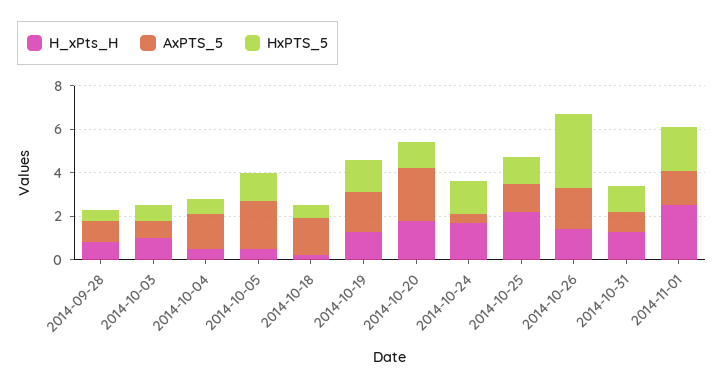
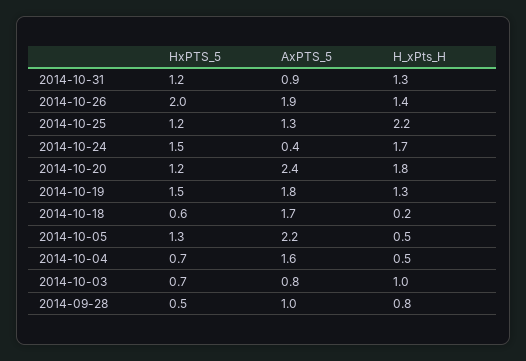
HxPTS_5, 2014-10-26: 3.5 -> 2
H_xPts_H, 2014-11-01: 2.5 -> none
AxPTS_5, 2014-11-01: 1.5 -> none
HxPTS_5, 2014-11-01: 2 -> none

